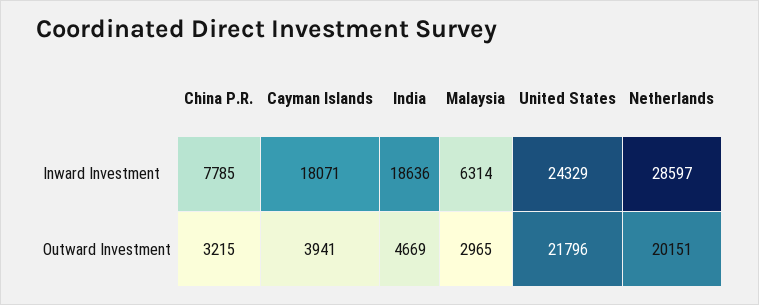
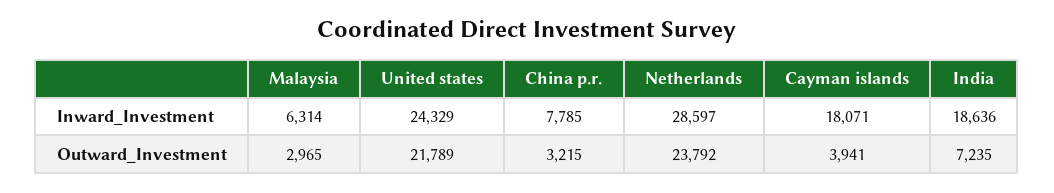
India, Outward Investment: 4669 -> 7235
United States, Outward Investment: 21796 -> 21789
Netherlands, Outward Investment: 20151 -> 23792

